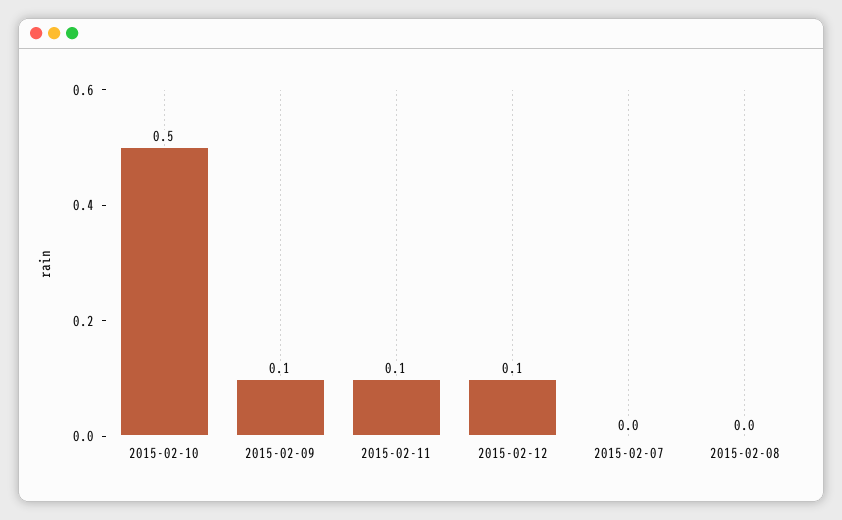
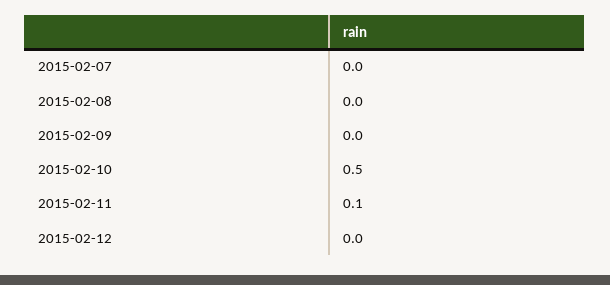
2015-02-09: 0.1 -> 0
2015-02-12: 0.1 -> 0

